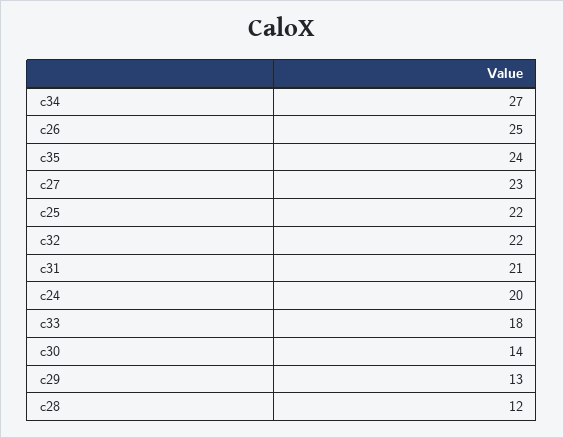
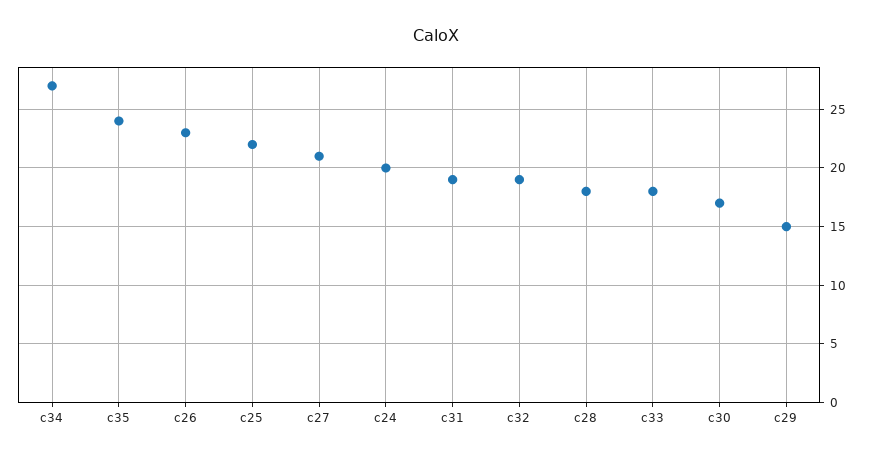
c26: 25 -> 23
c27: 23 -> 21
c32: 22 -> 19
c31: 21 -> 19
c30: 14 -> 17
c29: 13 -> 15
c28: 12 -> 18

